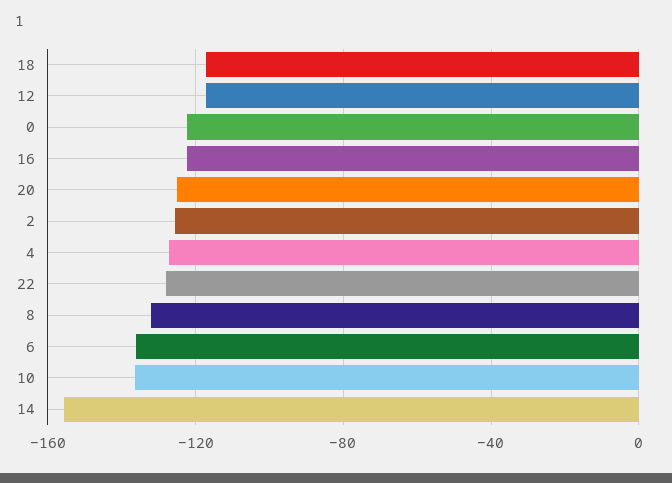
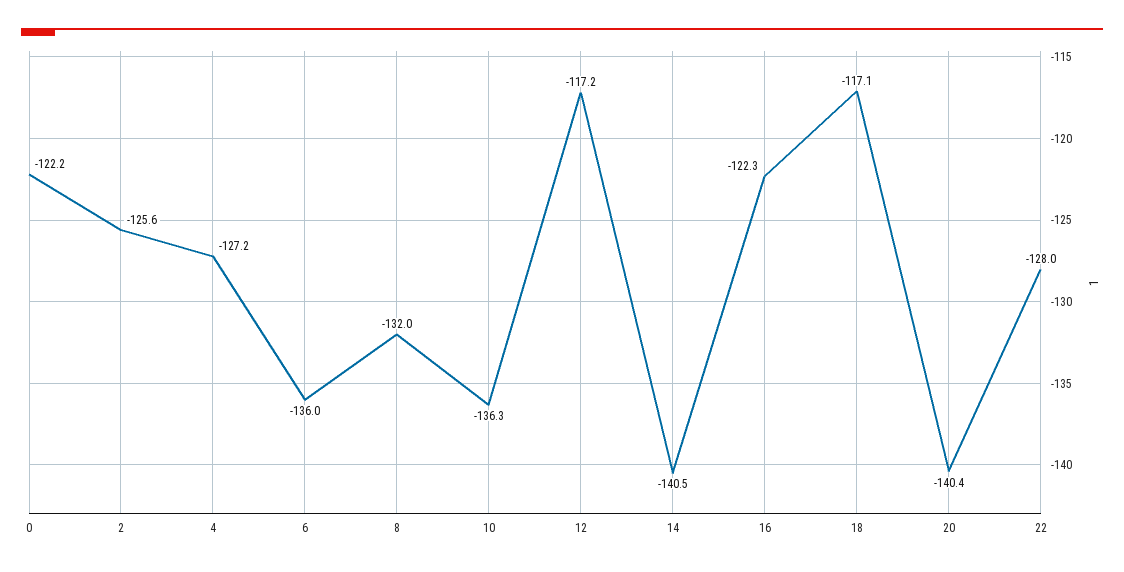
20: -125 -> -140.4
14: -155 -> -140.5

